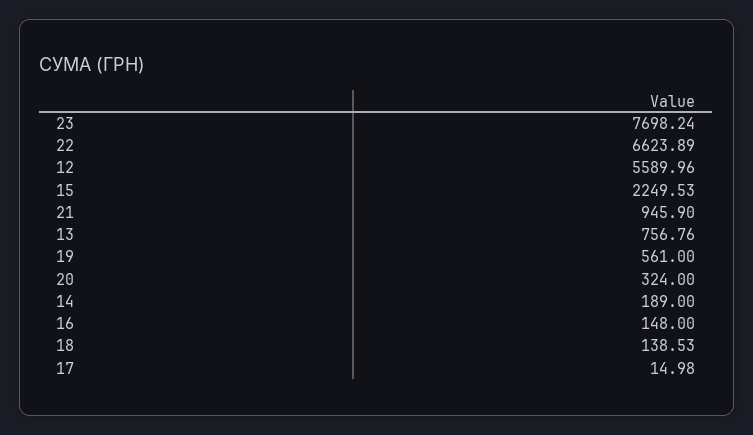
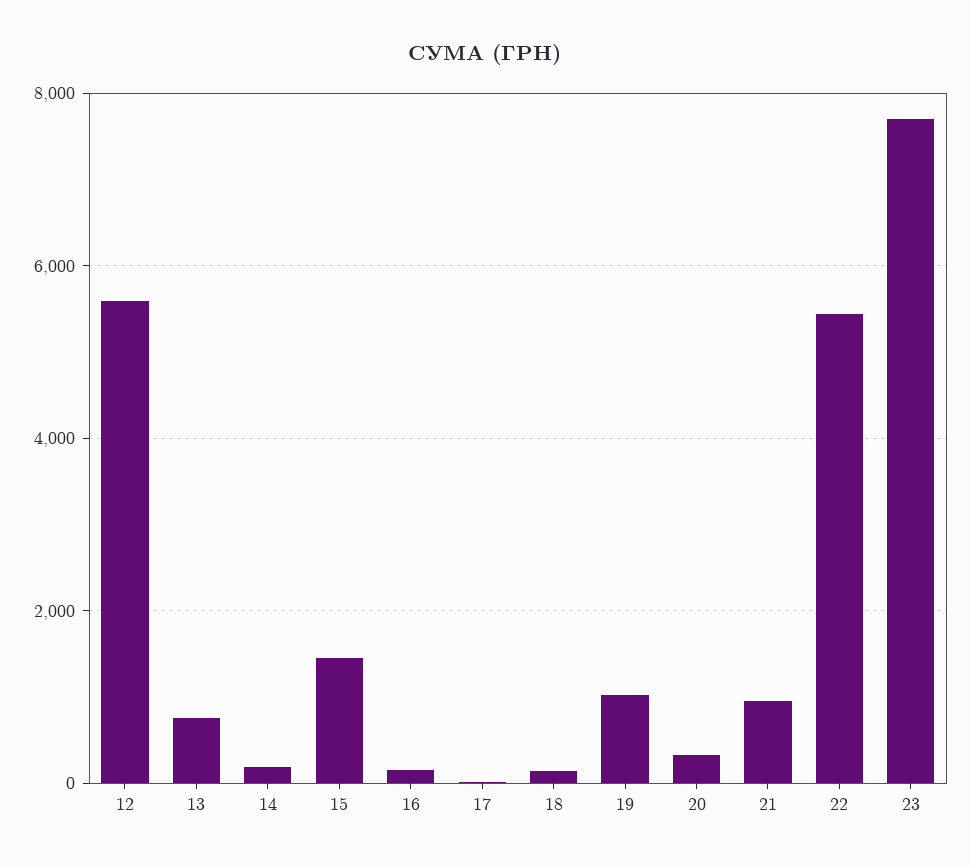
22: 6623.89 -> 5400
15: 2249.53 -> 1400
19: 561 -> 1000

